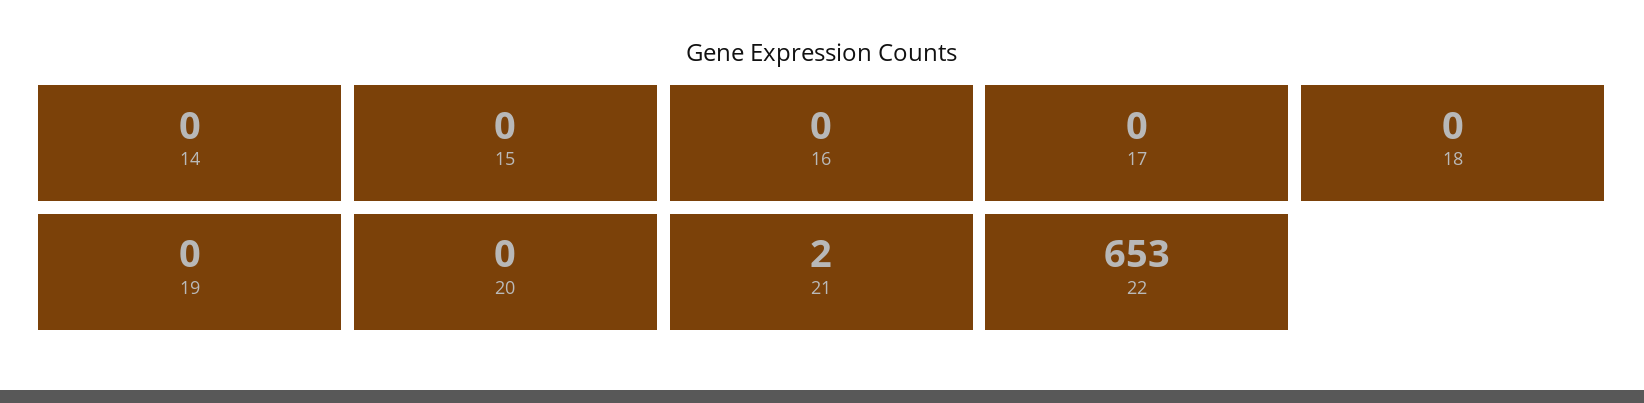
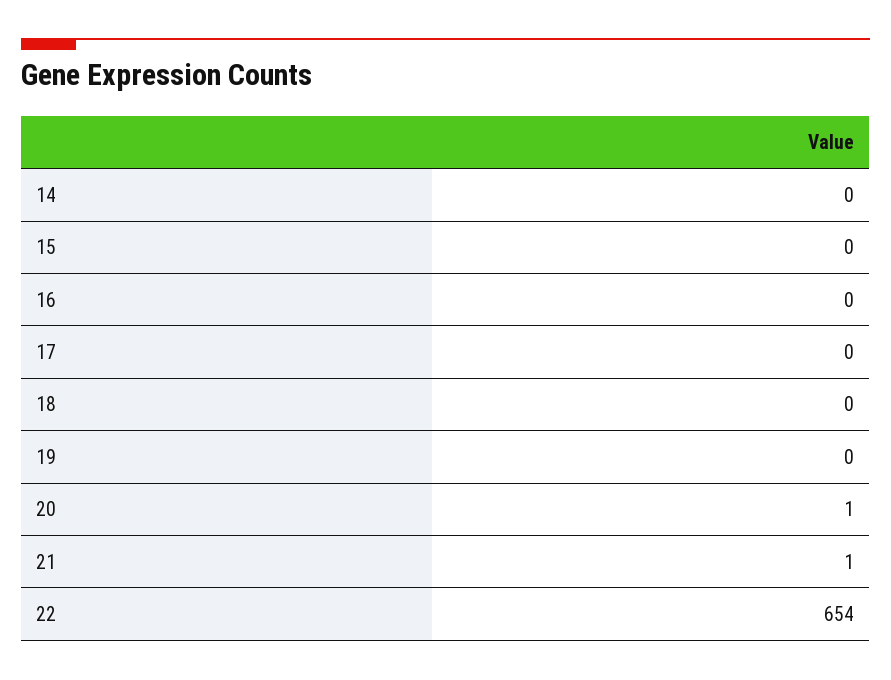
20: 0 -> 1
21: 2 -> 1
22: 653 -> 654

